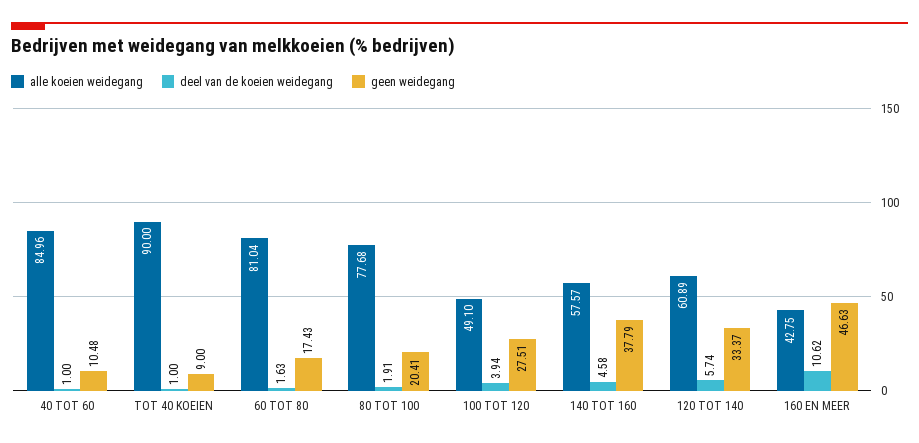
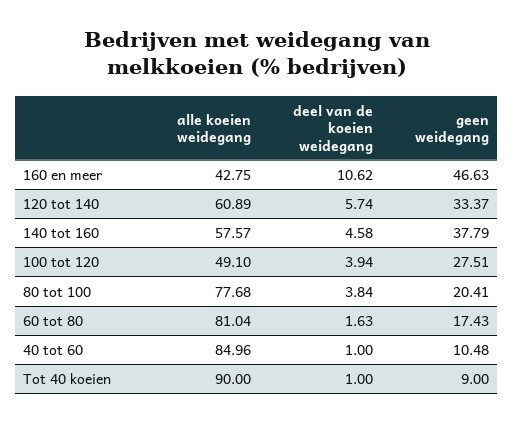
deel van de koeien weidegang, 80 TOT 100: 1.91 -> 3.84

